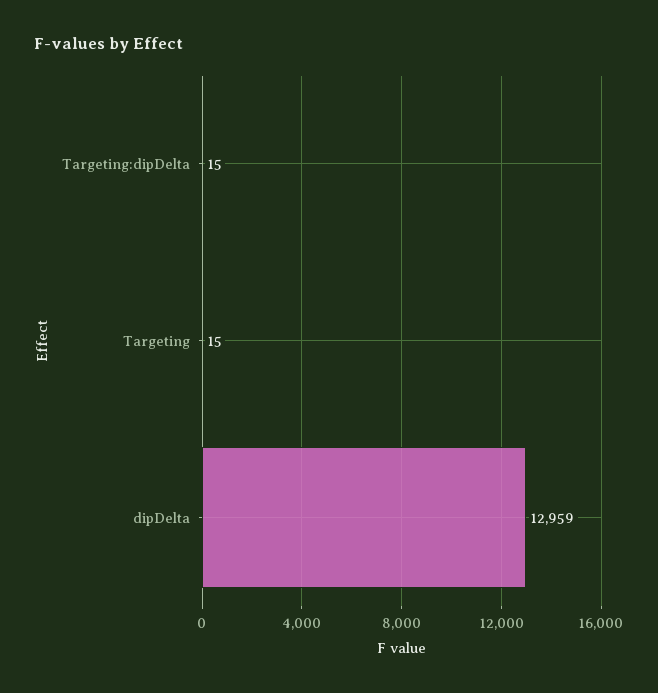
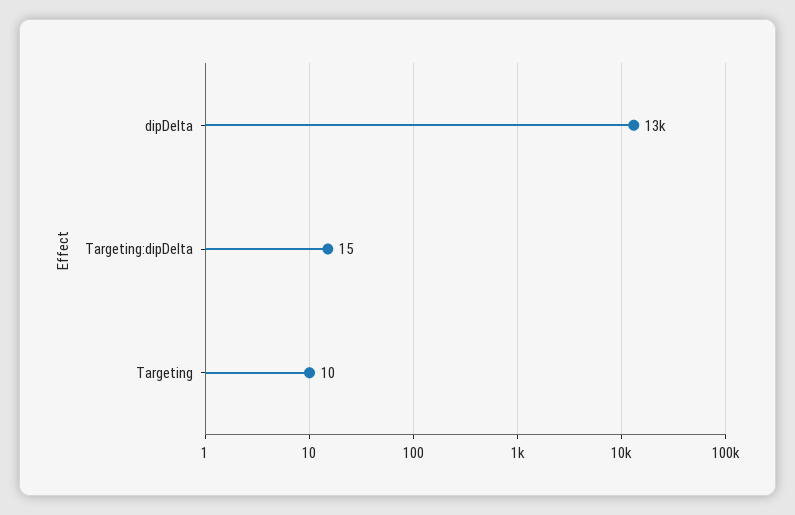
Targeting: 15 -> 10

